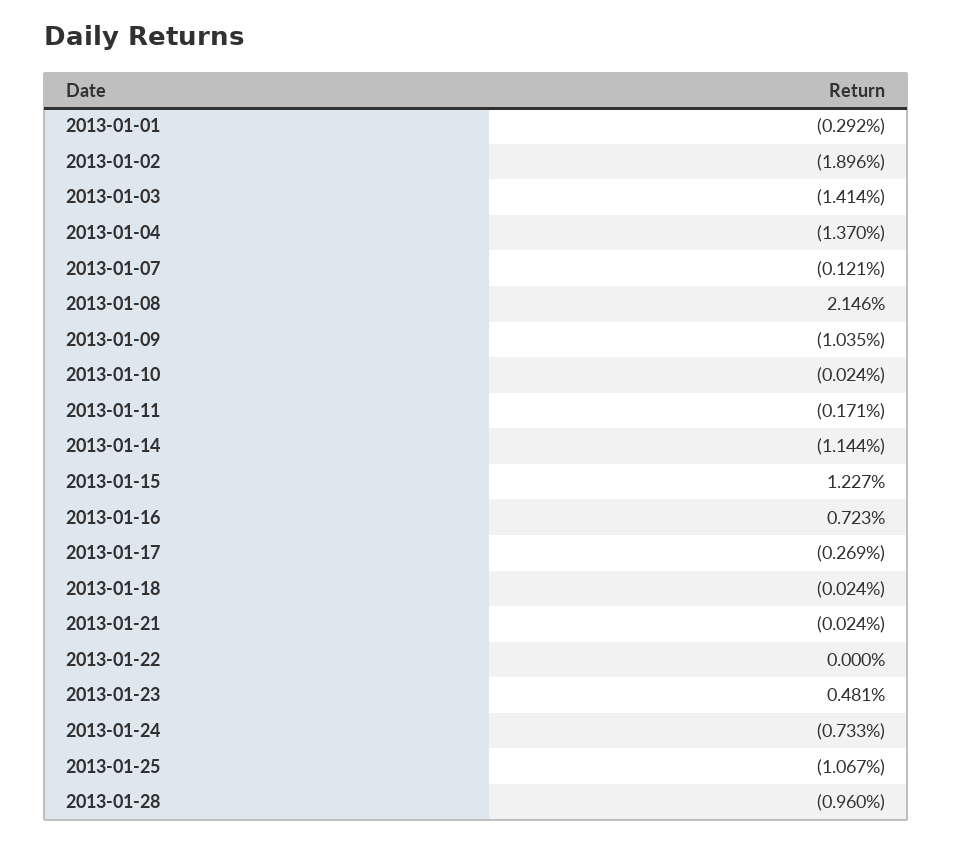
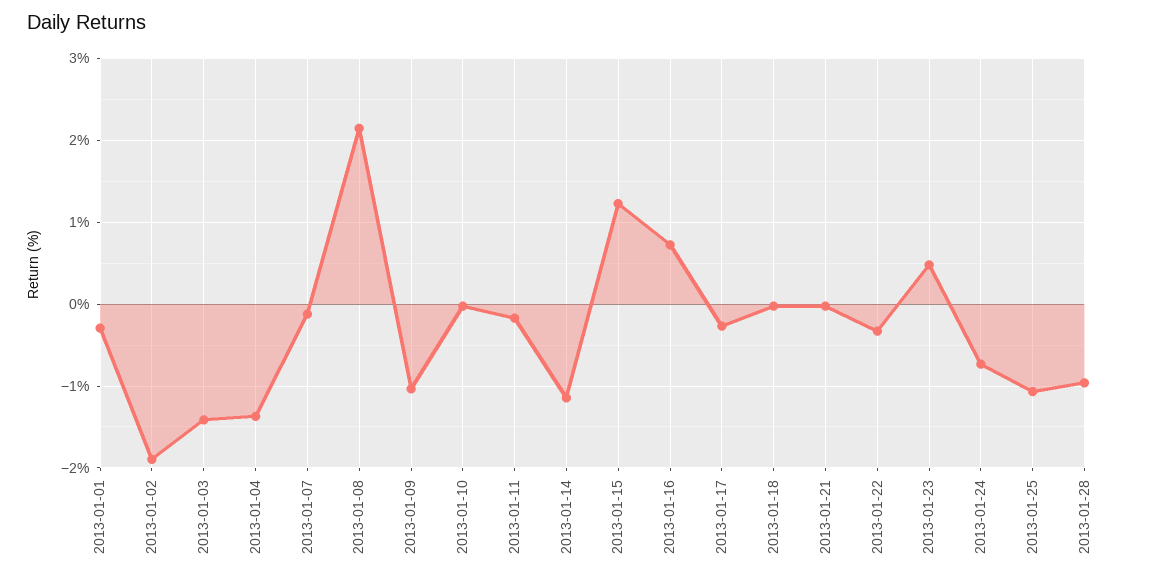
2013-01-22: 0 -> -0.3

